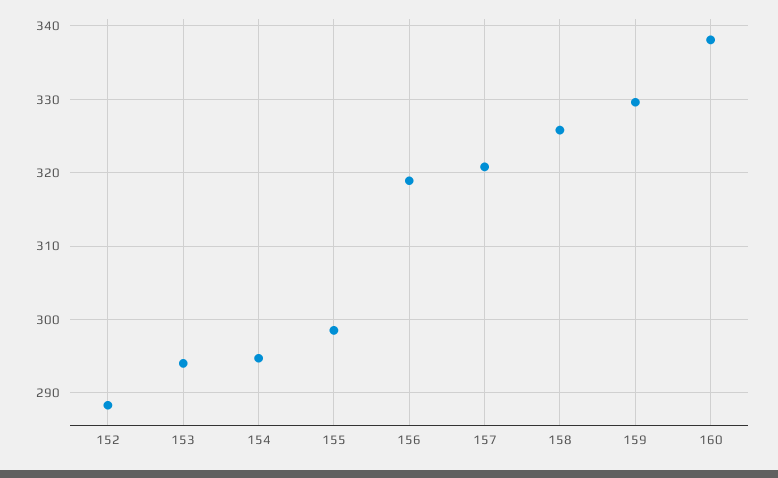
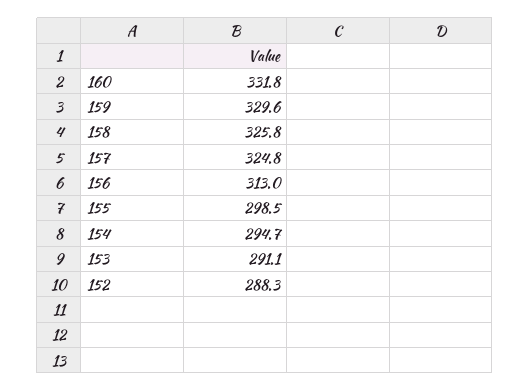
153: 294 -> 291.1
156: 319 -> 313
157: 321 -> 324.8
160: 338 -> 331.8

